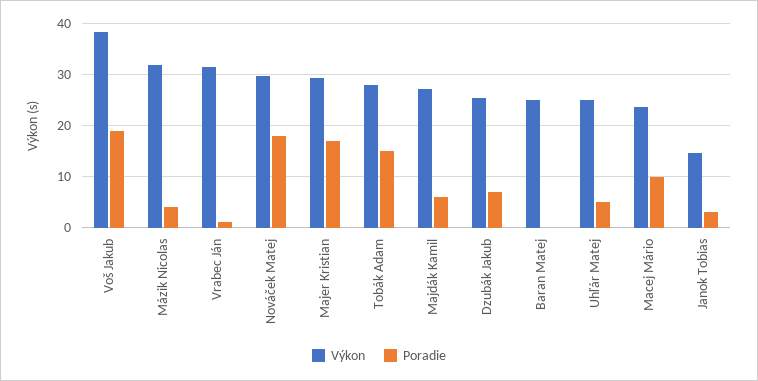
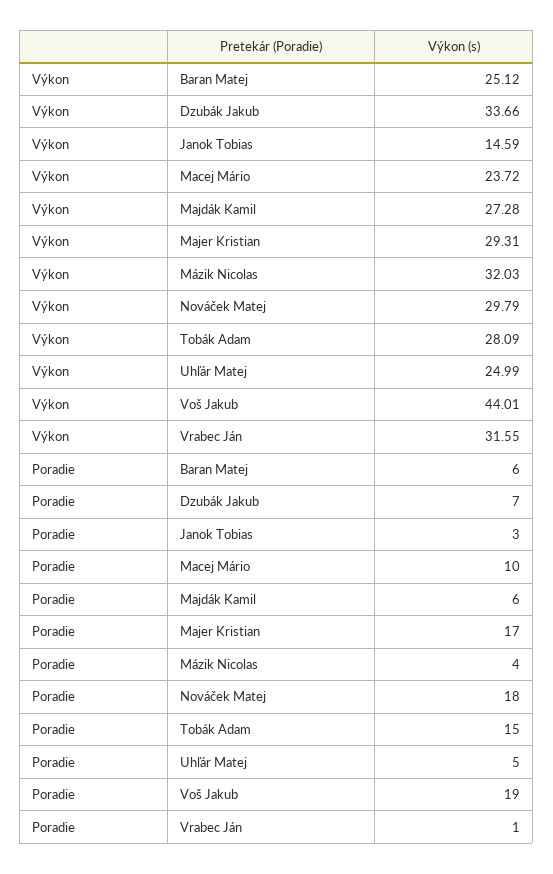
Výkon, Voš Jakub: 38 -> 44.01
Výkon, Dzubák Jakub: 26 -> 33.66
Poradie, Baran Matej: 0 -> 6

